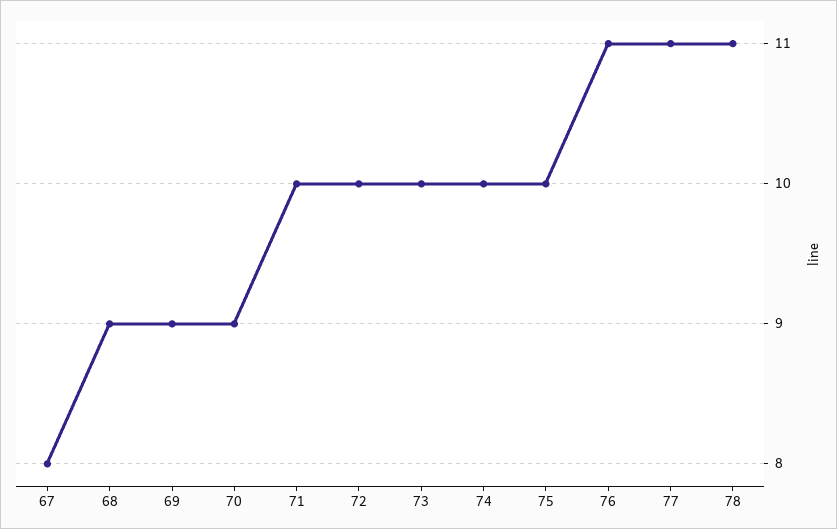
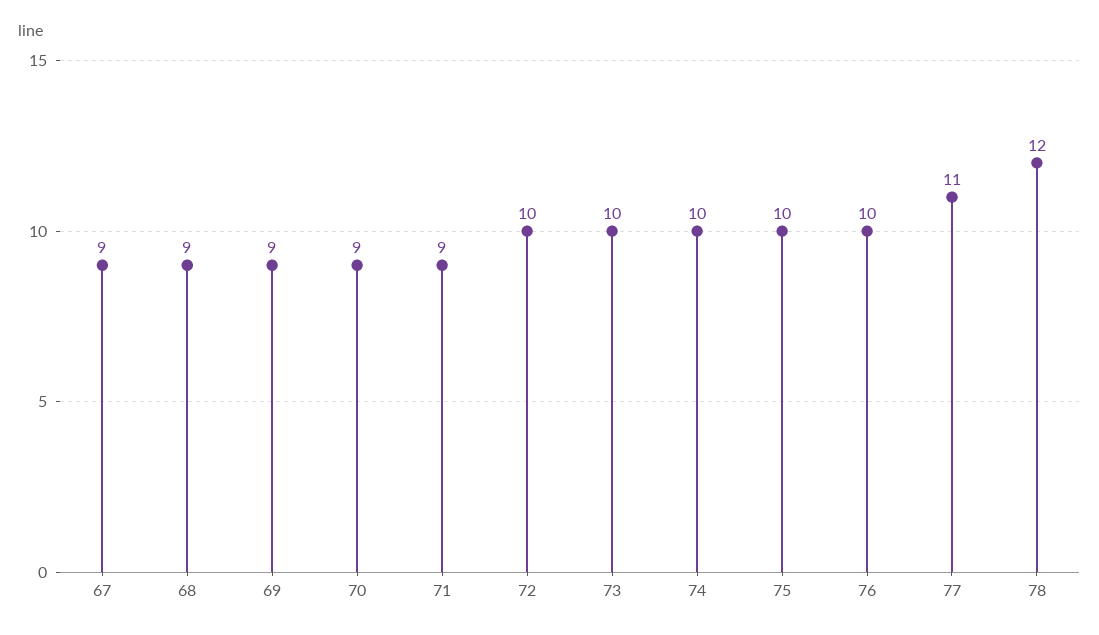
67: 8 -> 9
71: 10 -> 9
76: 11 -> 10
78: 11 -> 12

